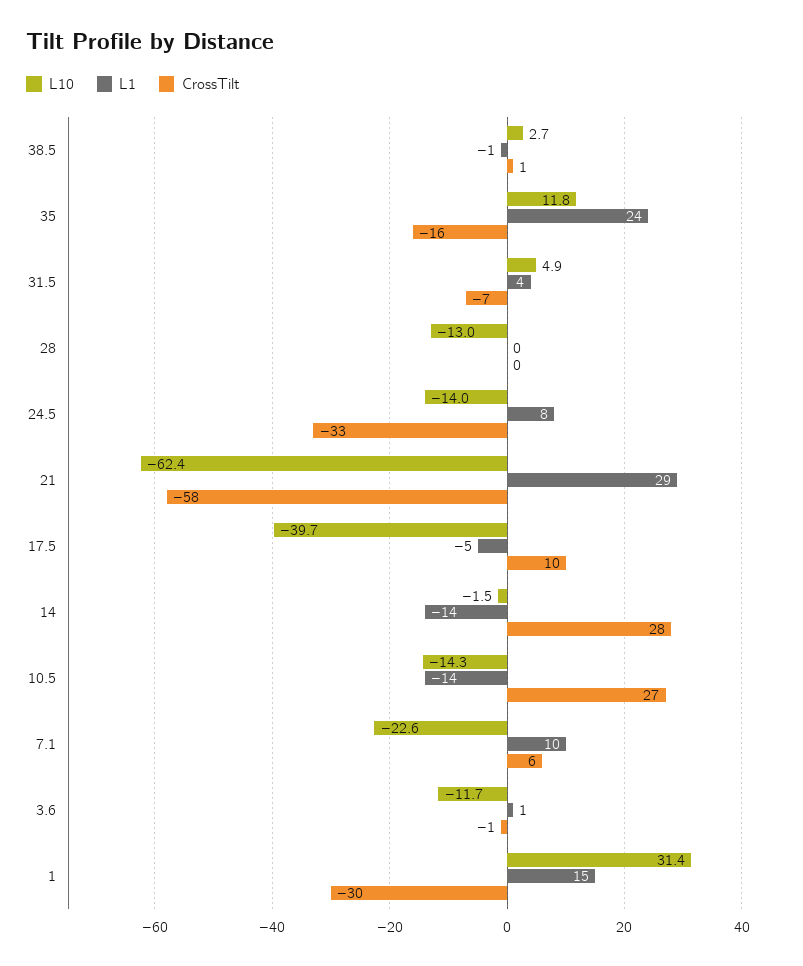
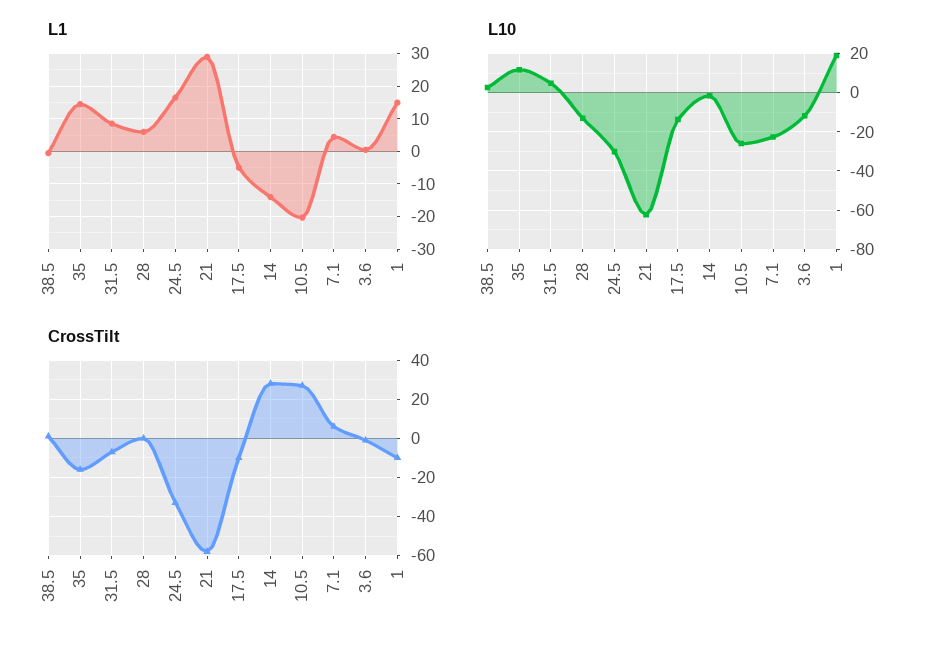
L1, 35: 24 -> 14
L1, 31.5: 4 -> 8
L1, 28: 0 -> 6
L10, 24.5: -14 -> -30
L1, 24.5: 8 -> 16
L10, 17.5: -39.7 -> -15
CrossTilt, 17.5: 10 -> -10
L10, 10.5: -14.3 -> -25
L1, 10.5: -14 -> -20
L1, 7.1: 10 -> 4
L10, 1: 31.4 -> 20
CrossTilt, 1: -30 -> -10

